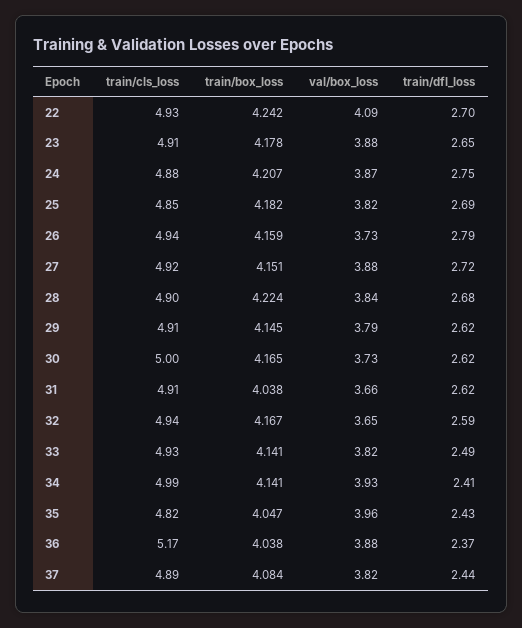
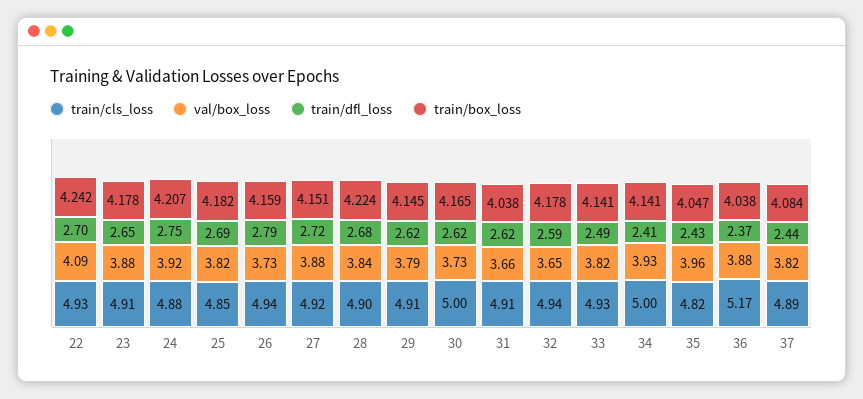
val/box_loss, 24: 3.87 -> 3.92
train/box_loss, 32: 4.167 -> 4.178
train/cls_loss, 34: 4.99 -> 5

